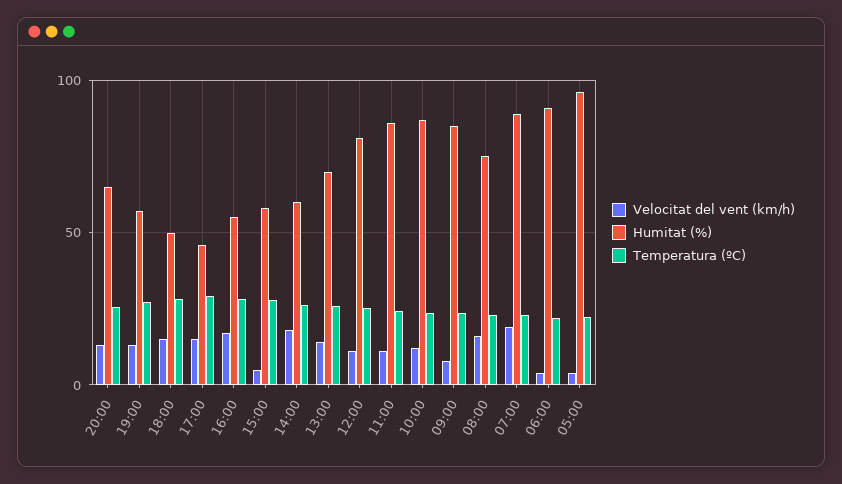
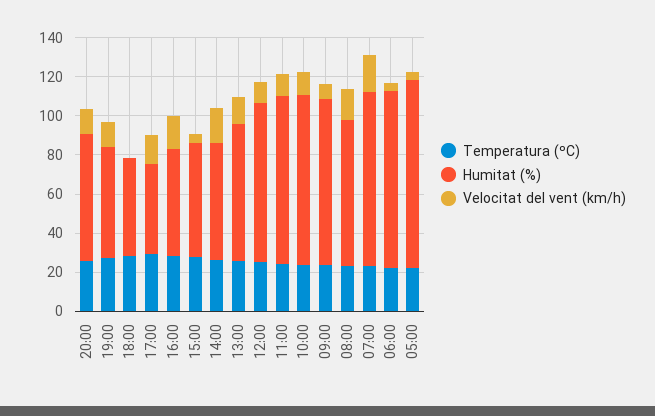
Velocitat del vent (km/h), 18:00: 15 -> 0

